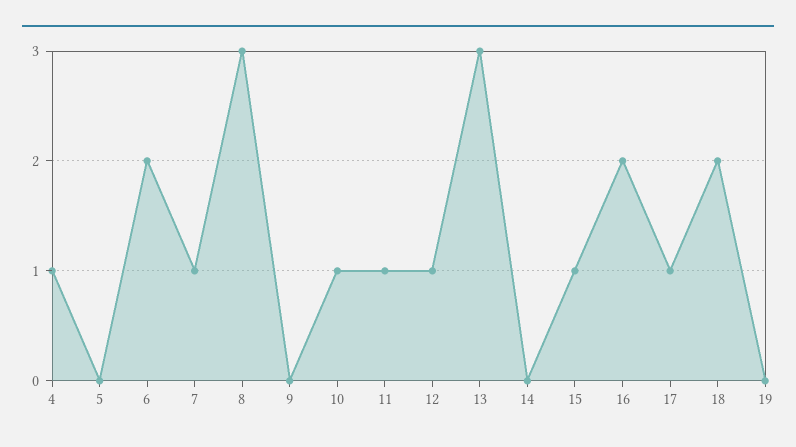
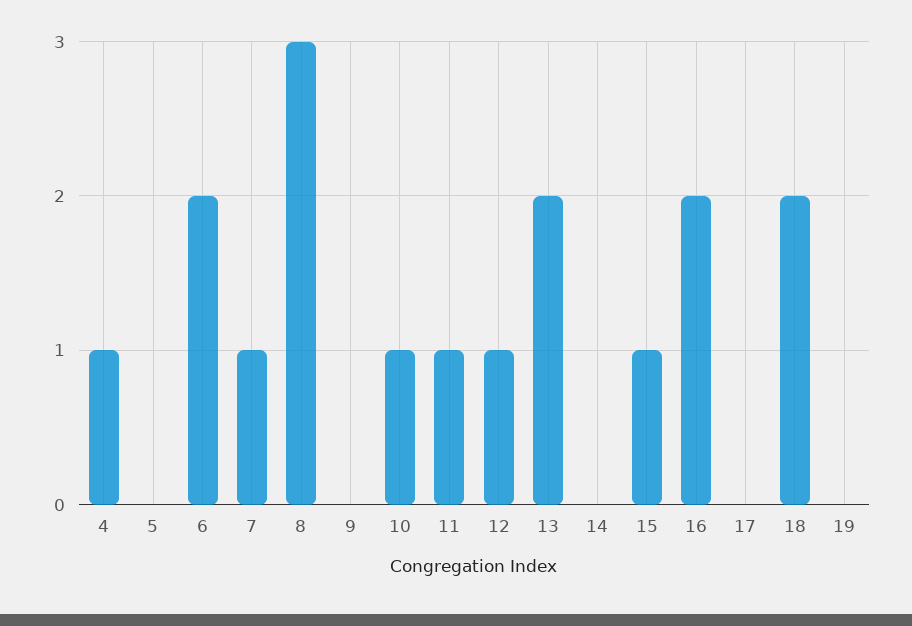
13: 3 -> 2
17: 1 -> 0

